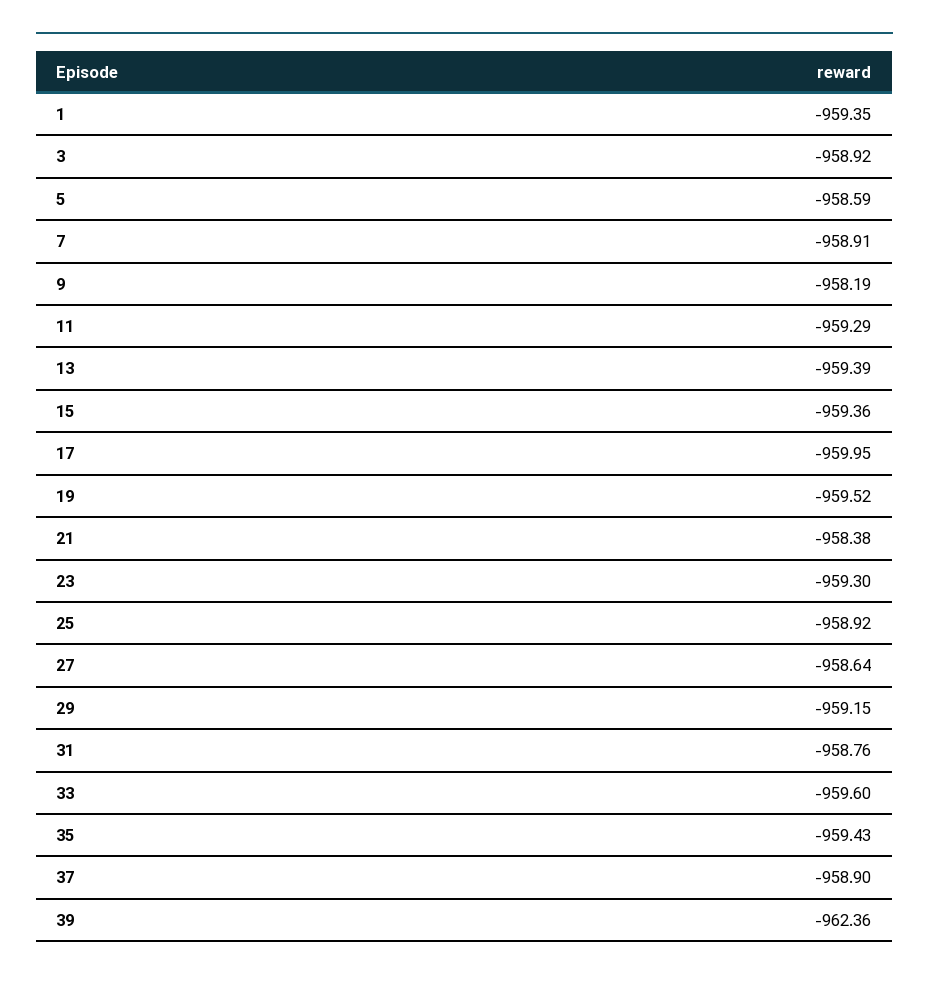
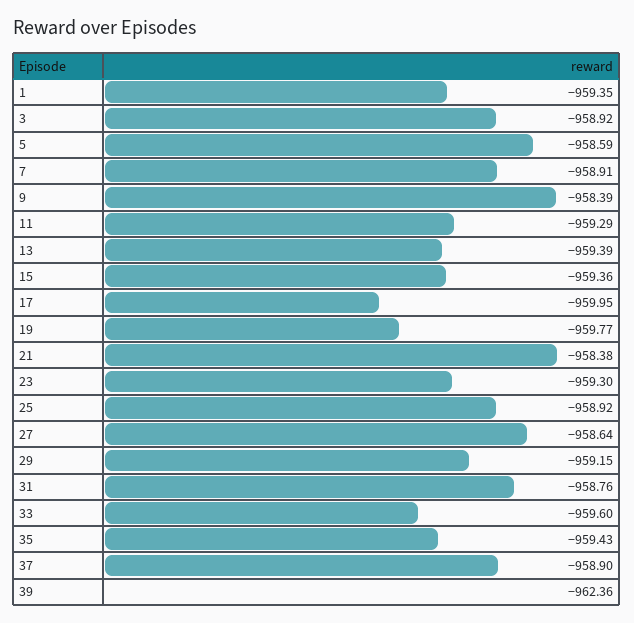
9: -958.19 -> -958.39
19: -959.52 -> -959.77

